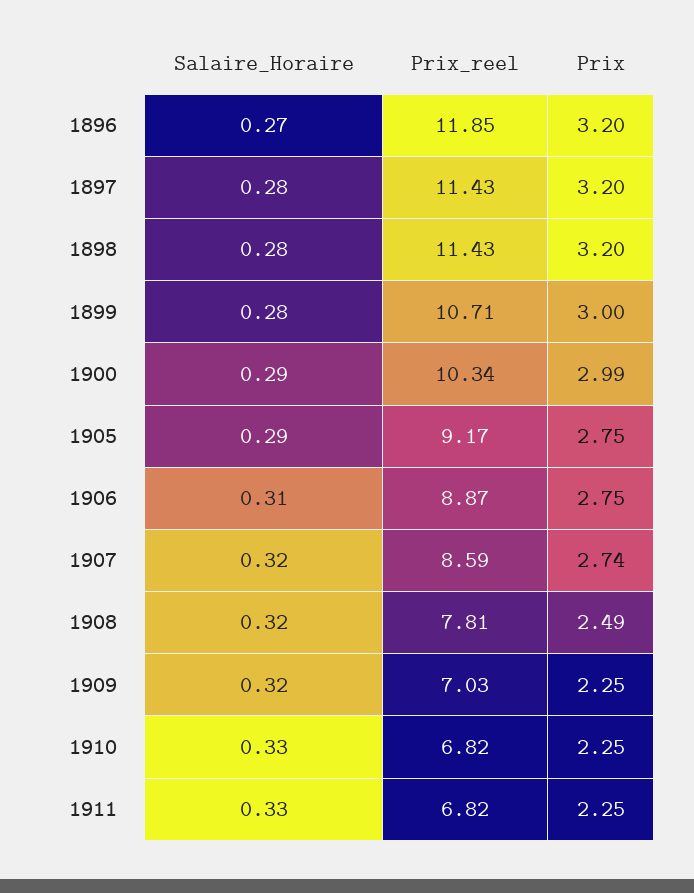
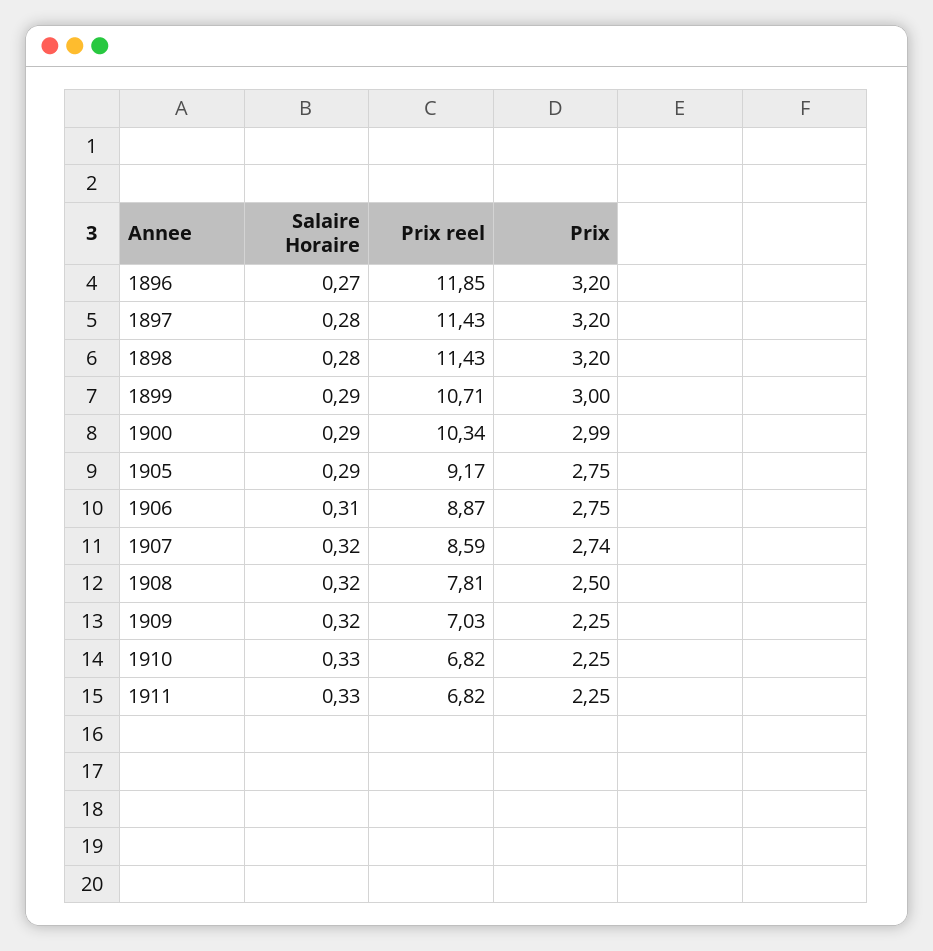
Salaire_Horaire, 1899: 0.28 -> 0.29
Prix, 1908: 2.49 -> 2.5

